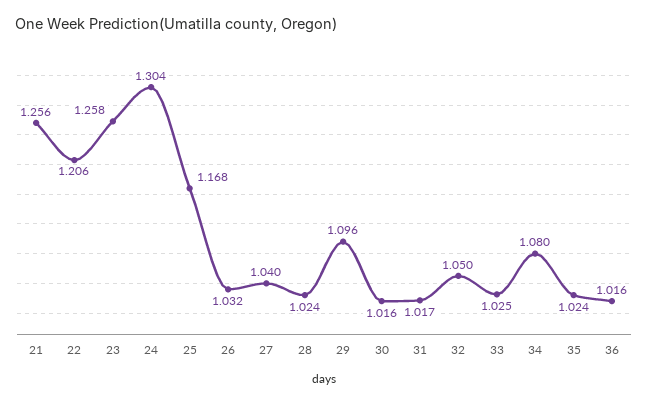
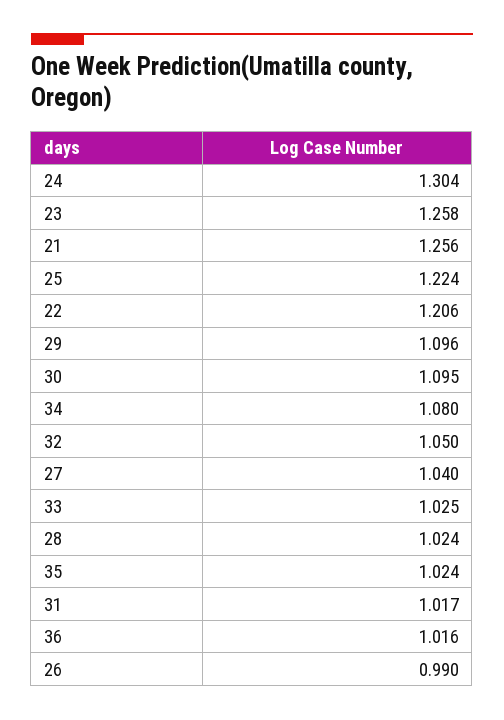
25: 1.168 -> 1.224
26: 1.032 -> 0.99
30: 1.016 -> 1.095

